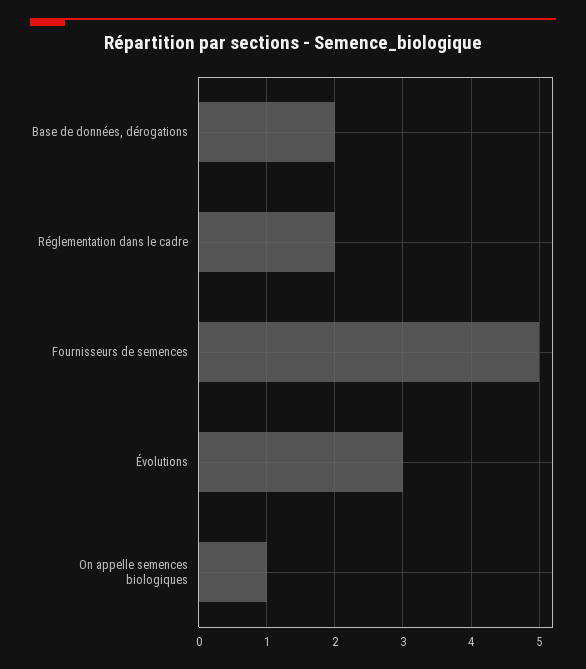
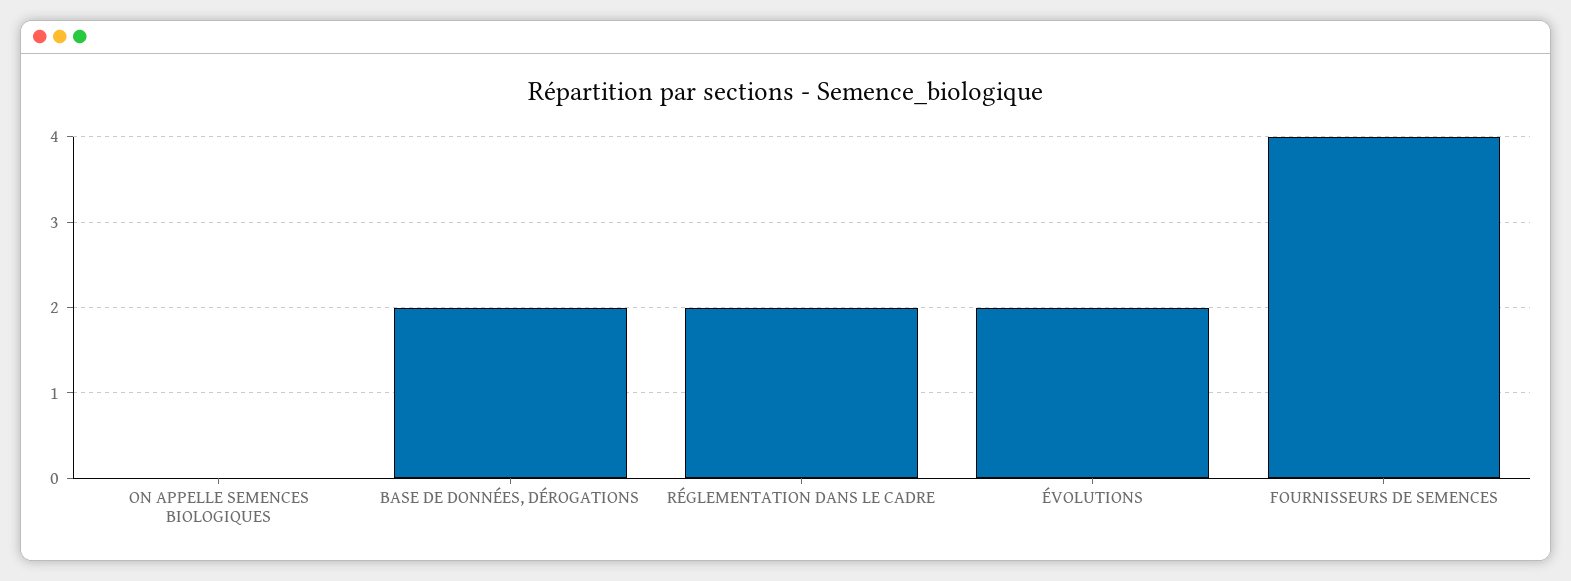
Fournisseurs de semences: 5 -> 4
Évolutions: 3 -> 2
On appelle semences biologiques: 1 -> 0

